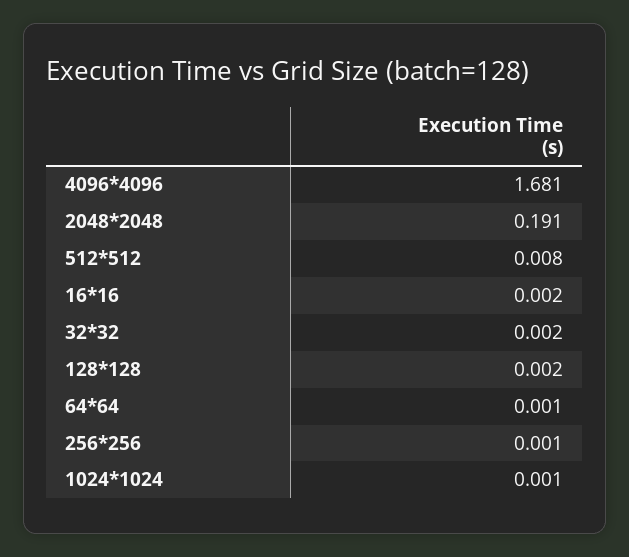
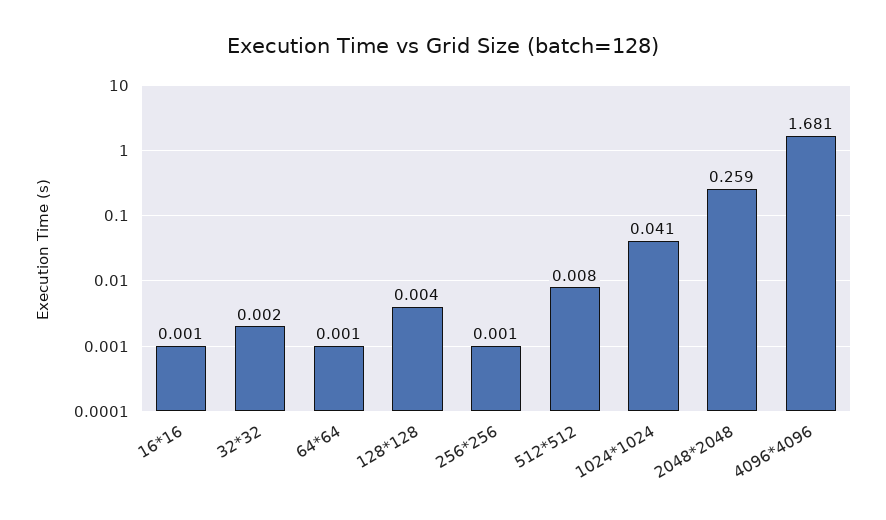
2048*2048: 0.191 -> 0.259
16*16: 0.002 -> 0.001
128*128: 0.002 -> 0.004
1024*1024: 0.001 -> 0.041

